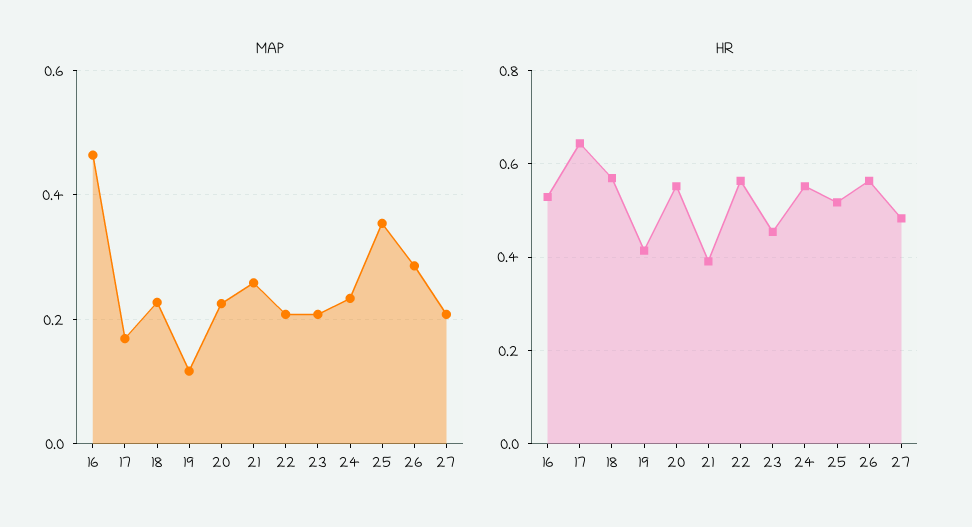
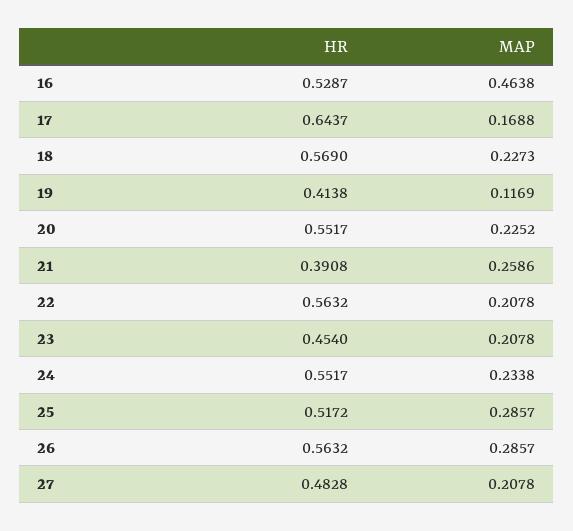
MAP, 25: 0.36 -> 0.2857

